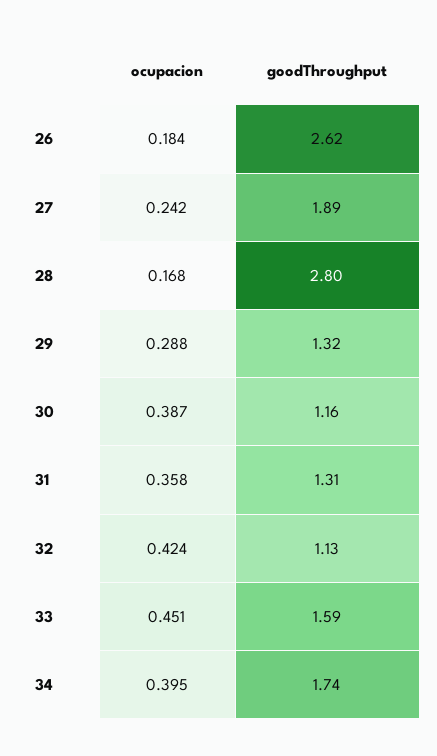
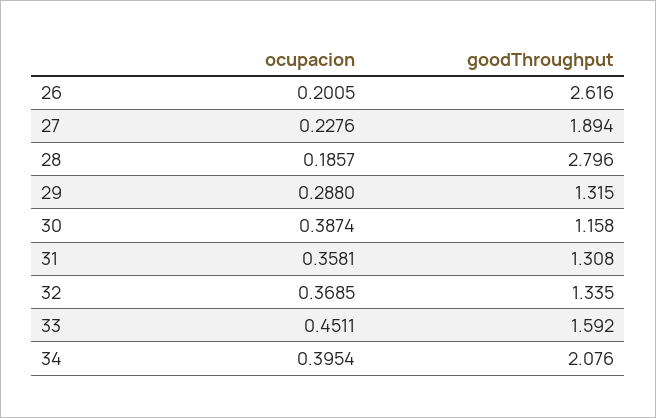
ocupacion, 26: 0.184 -> 0.2005
ocupacion, 27: 0.242 -> 0.2276
ocupacion, 28: 0.168 -> 0.1857
ocupacion, 32: 0.424 -> 0.3685
goodThroughput, 32: 1.13 -> 1.335
goodThroughput, 34: 1.74 -> 2.076

